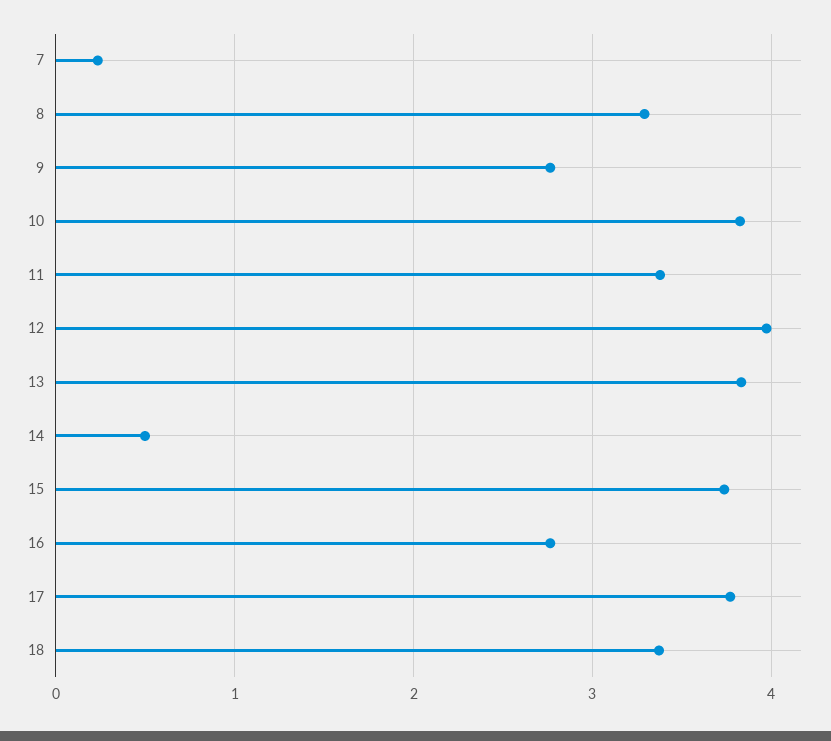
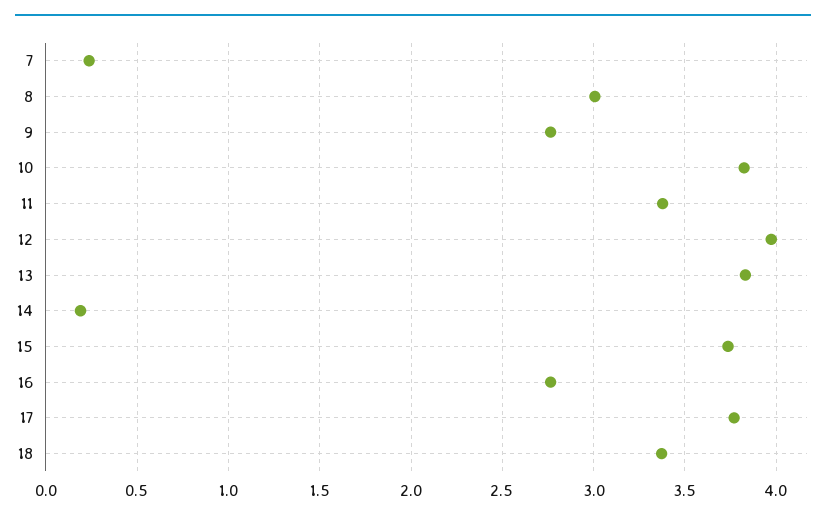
8: 3.3 -> 3
14: 0.5 -> 0.2

